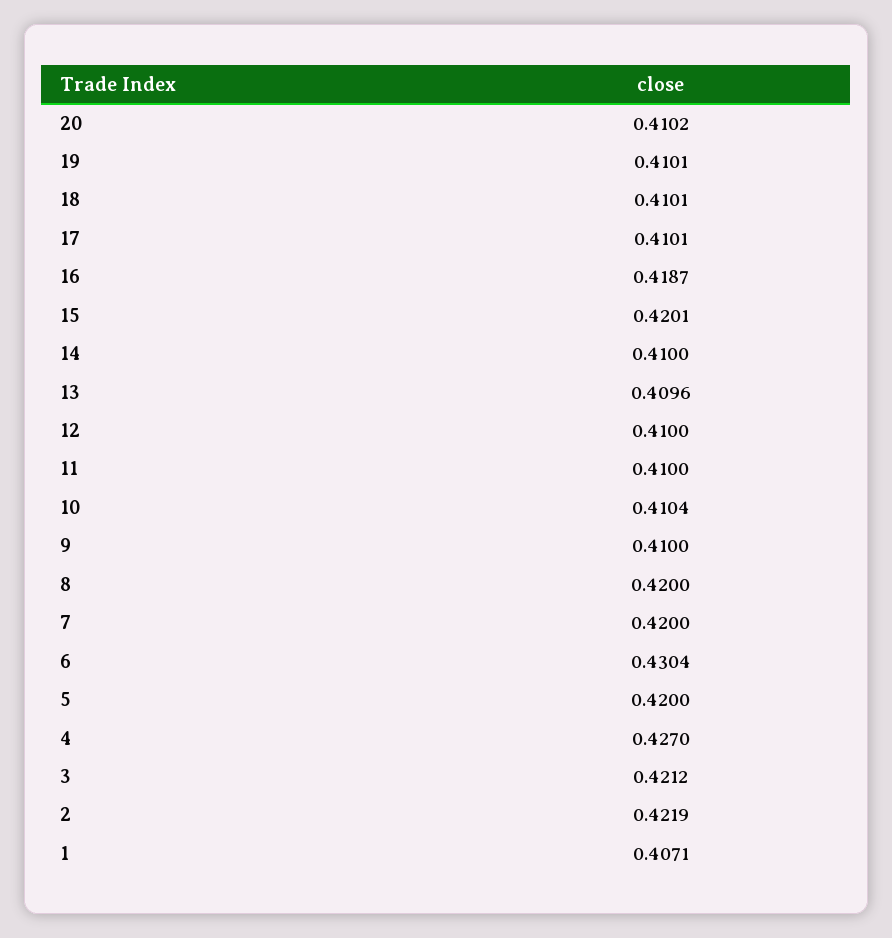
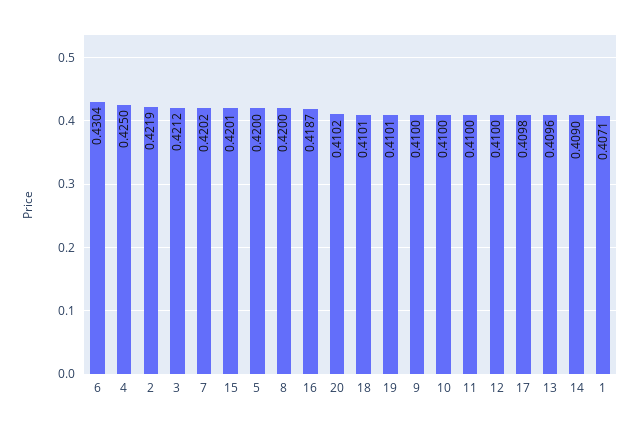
17: 0.4101 -> 0.4098
14: 0.41 -> 0.409
10: 0.4104 -> 0.41
7: 0.42 -> 0.4202
4: 0.427 -> 0.425

